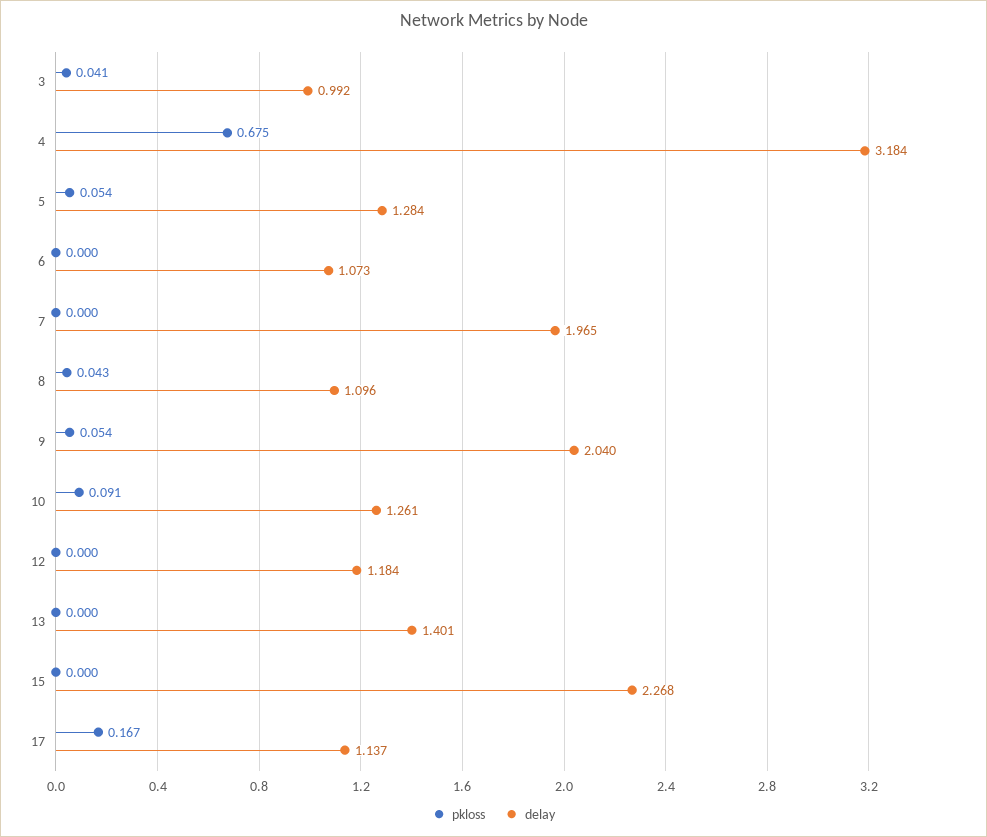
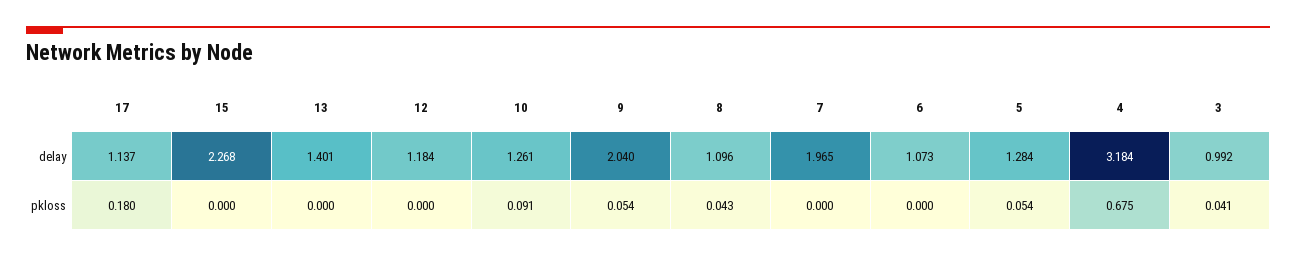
pkloss, 17: 0.167 -> 0.18

